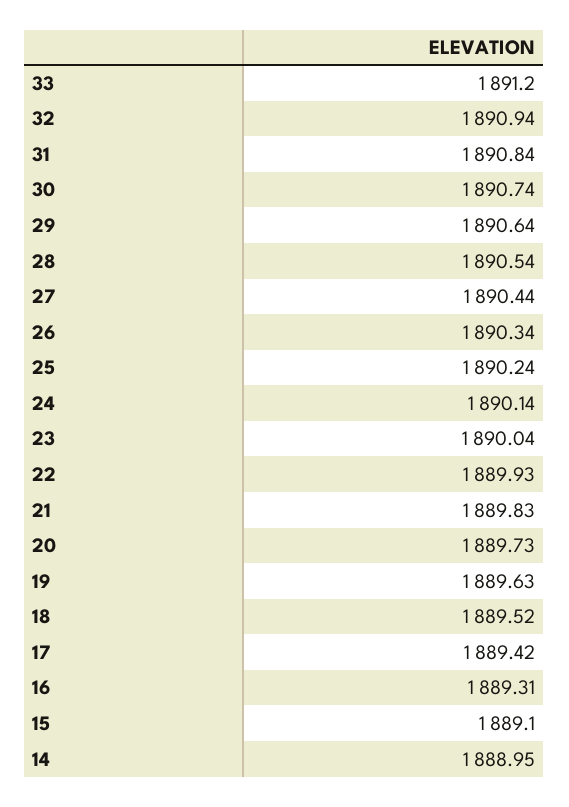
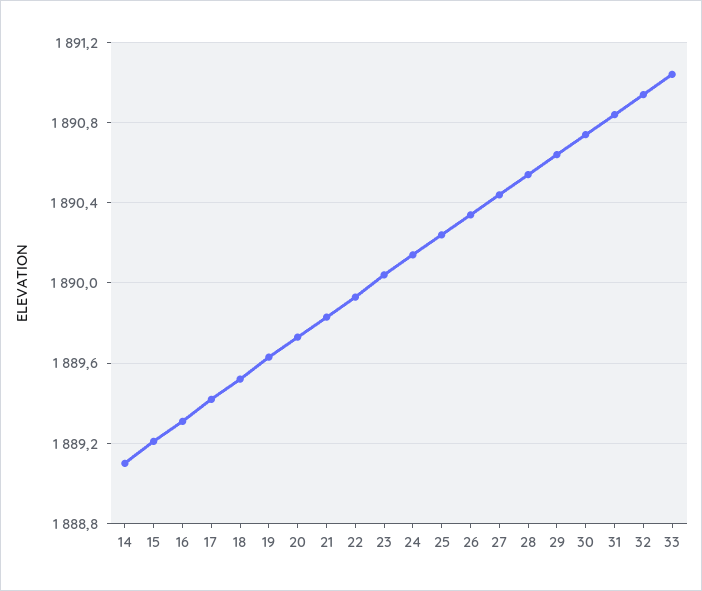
33: 1891.2 -> 1891.05
15: 1889.1 -> 1889.2
14: 1888.95 -> 1889.1

